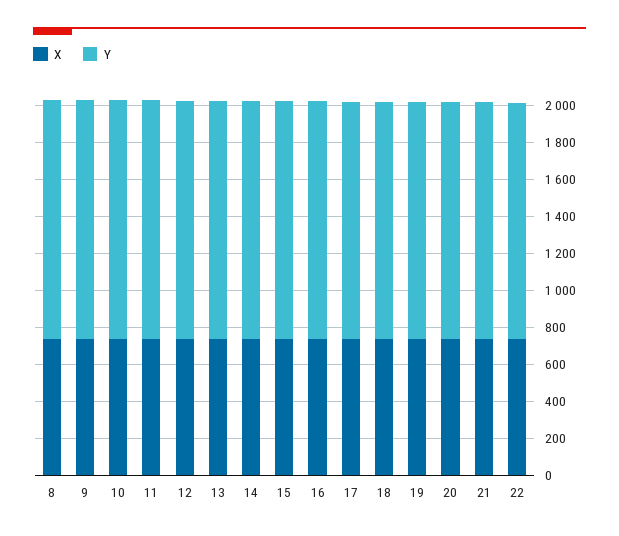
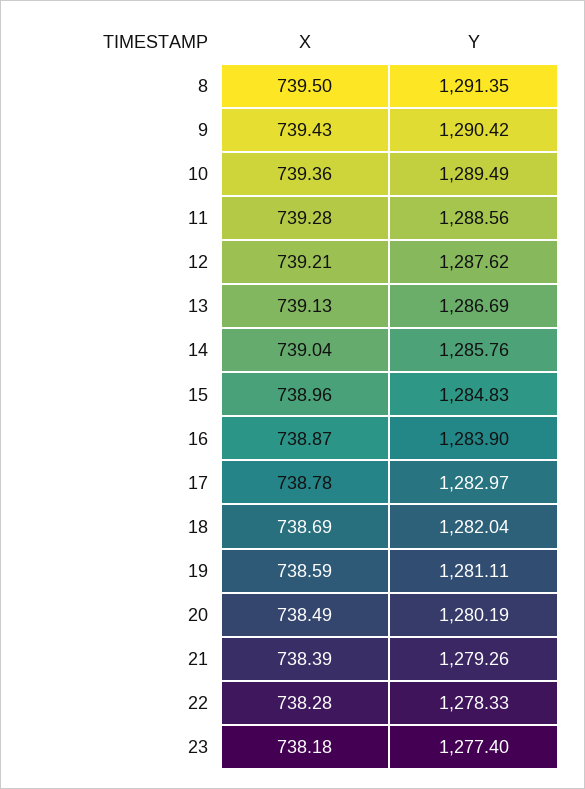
X, 23: none -> 738.18
Y, 23: none -> 1277.4

